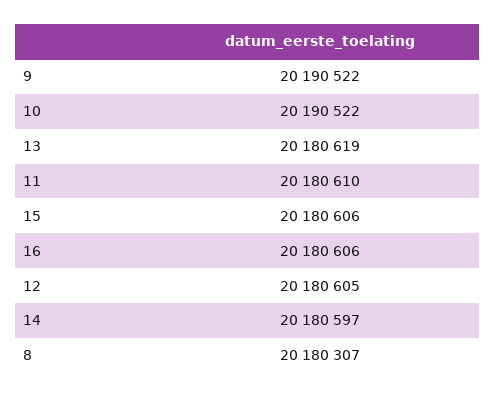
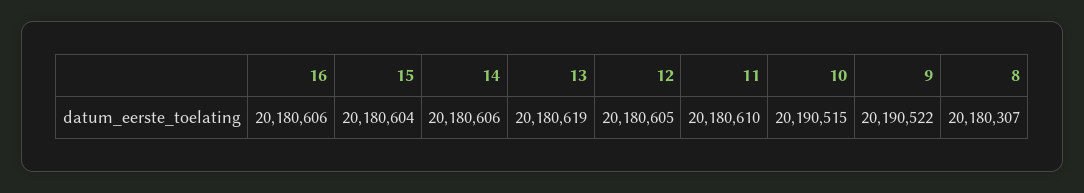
10: 20190522 -> 20190515
15: 20180606 -> 20180604
14: 20180597 -> 20180606

